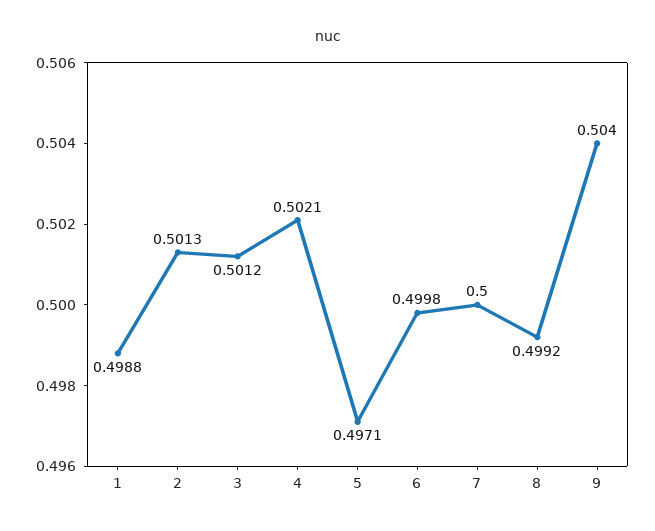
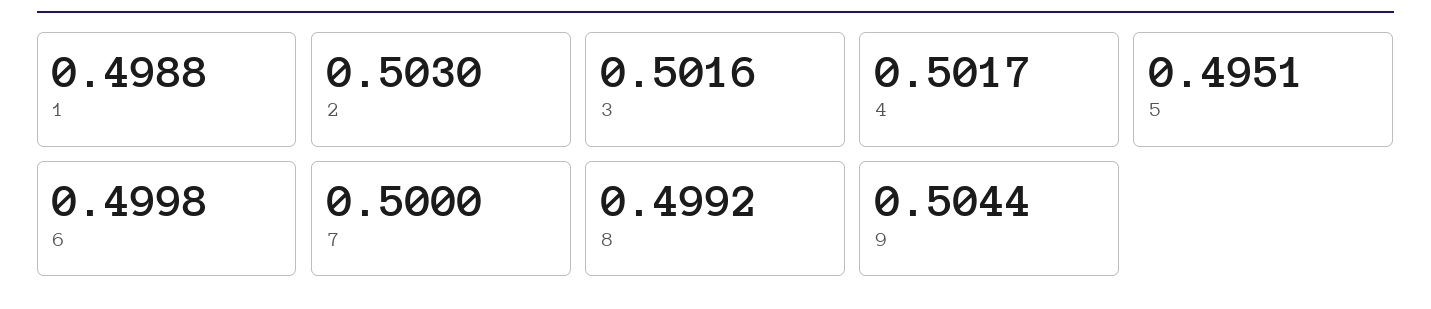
2: 0.5013 -> 0.503
3: 0.5012 -> 0.5016
4: 0.5021 -> 0.5017
5: 0.4971 -> 0.4951
9: 0.504 -> 0.5044

